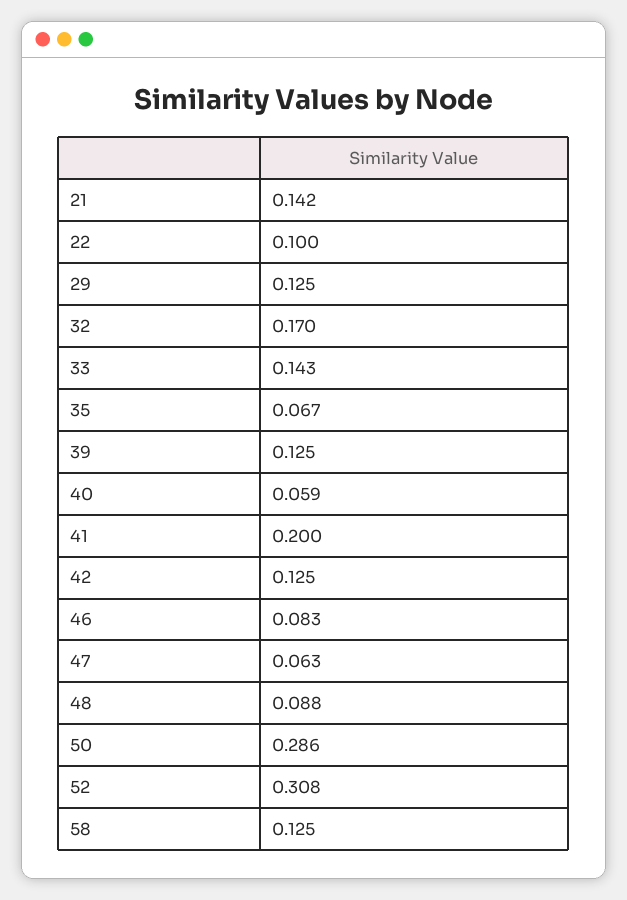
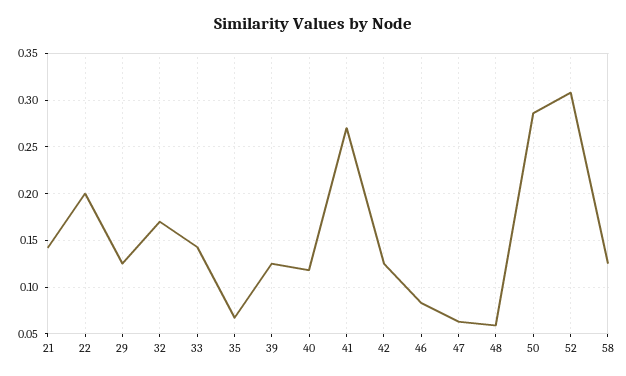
22: 0.1 -> 0.2
40: 0.059 -> 0.12
41: 0.2 -> 0.27
48: 0.088 -> 0.06

